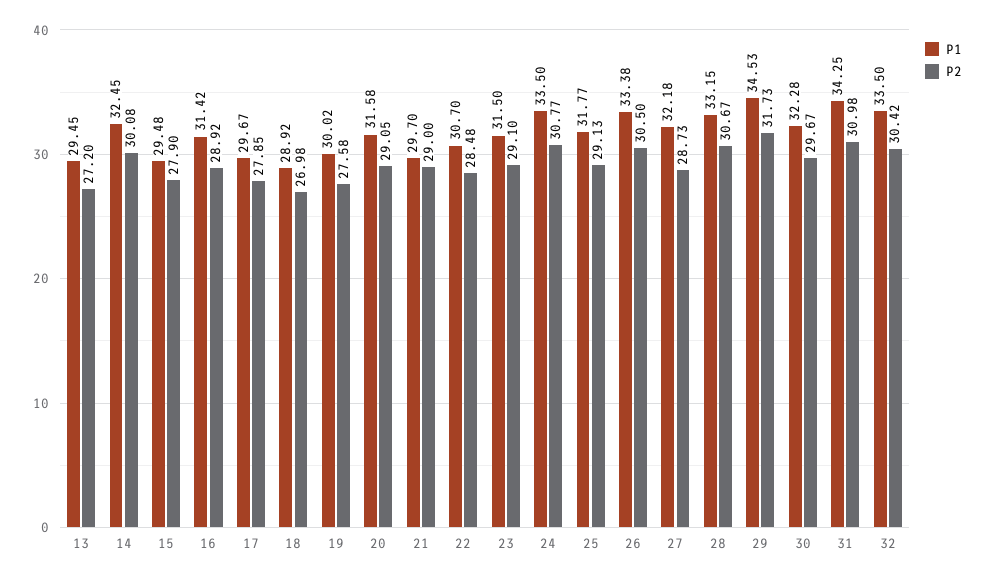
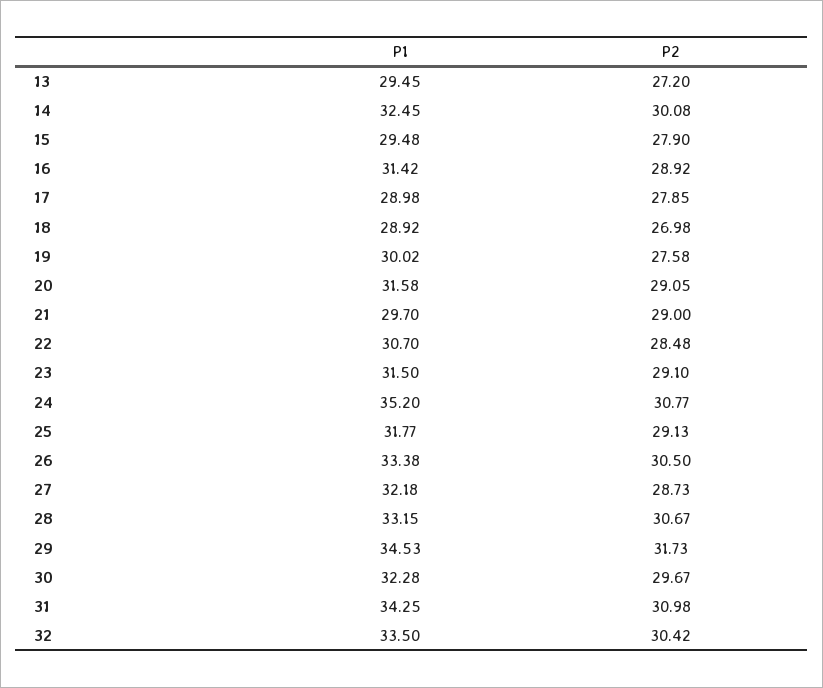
P1, 17: 29.67 -> 28.98
P1, 24: 33.5 -> 35.2

